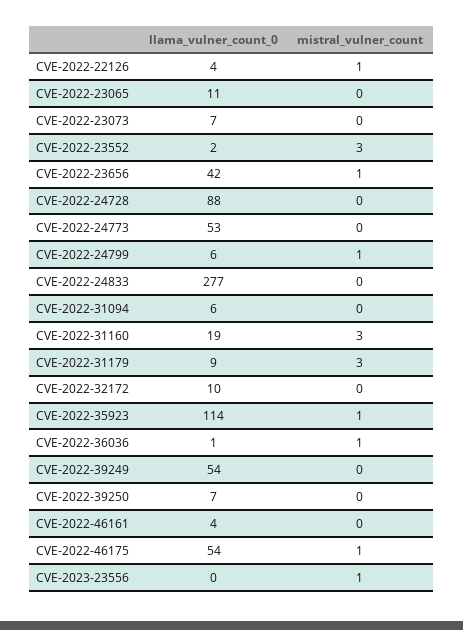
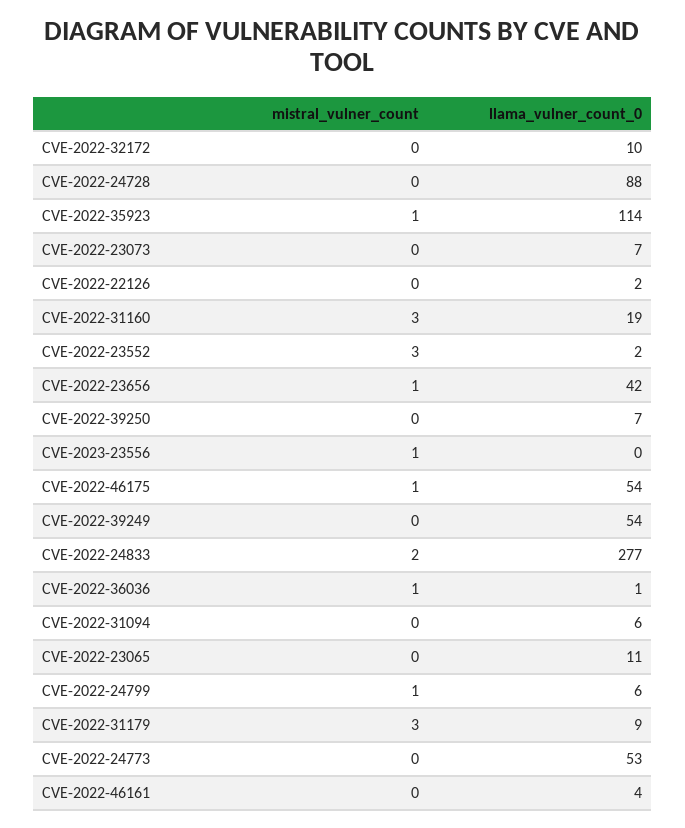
llama_vulner_count_0, CVE-2022-22126: 4 -> 2
mistral_vulner_count, CVE-2022-22126: 1 -> 0
mistral_vulner_count, CVE-2022-24833: 0 -> 2

